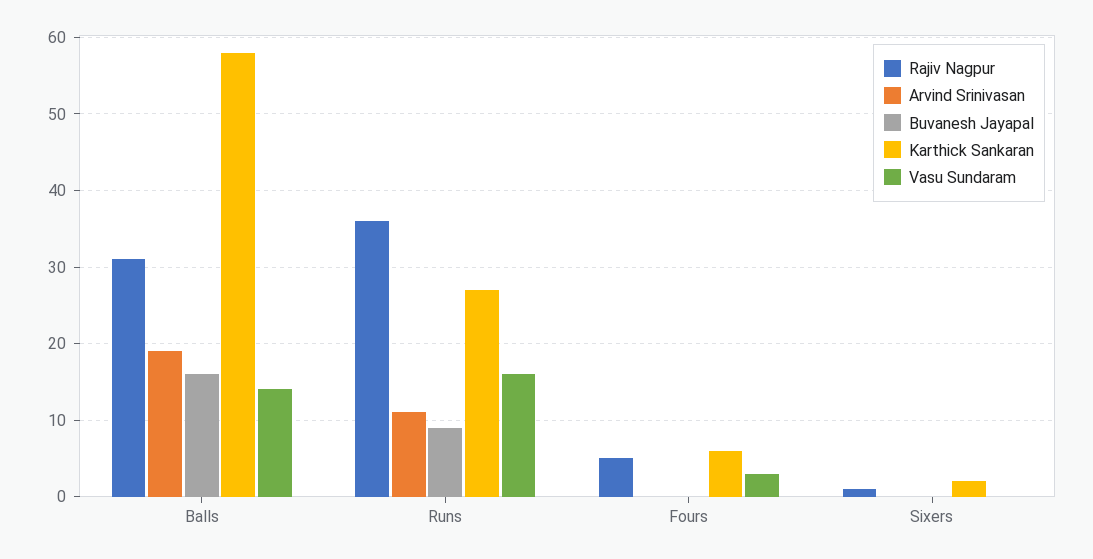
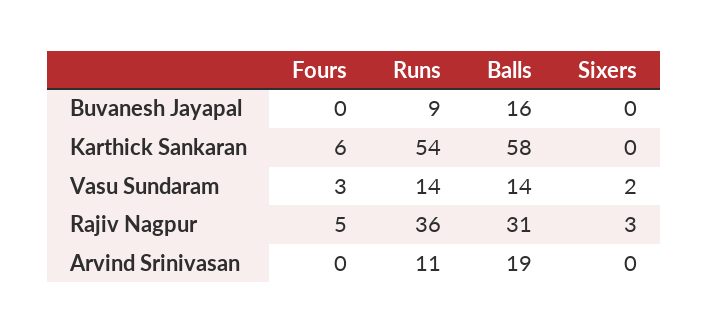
Karthick Sankaran, Runs: 27 -> 54
Vasu Sundaram, Runs: 16 -> 14
Rajiv Nagpur, Sixers: 1 -> 3
Karthick Sankaran, Sixers: 2 -> 0
Vasu Sundaram, Sixers: 0 -> 2

